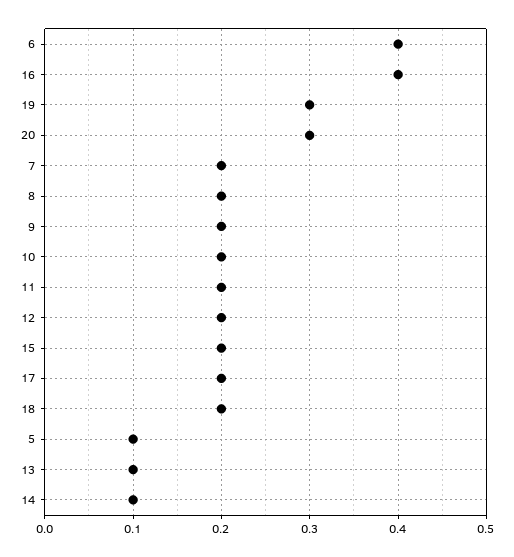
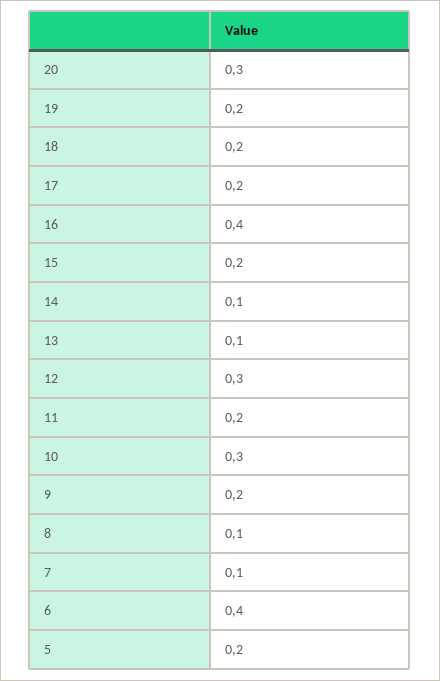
19: 0.3 -> 0.2
7: 0.2 -> 0.1
8: 0.2 -> 0.1
10: 0.2 -> 0.3
12: 0.2 -> 0.3
5: 0.1 -> 0.2

